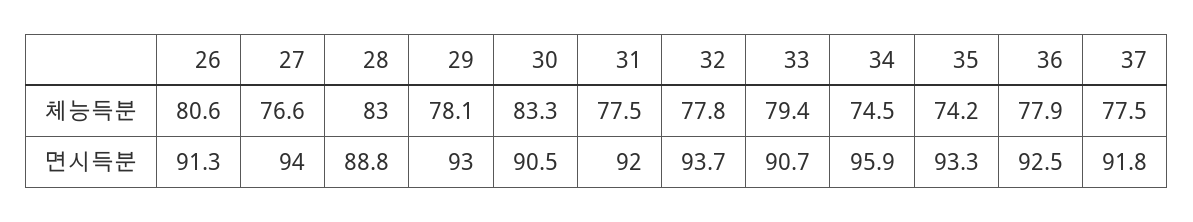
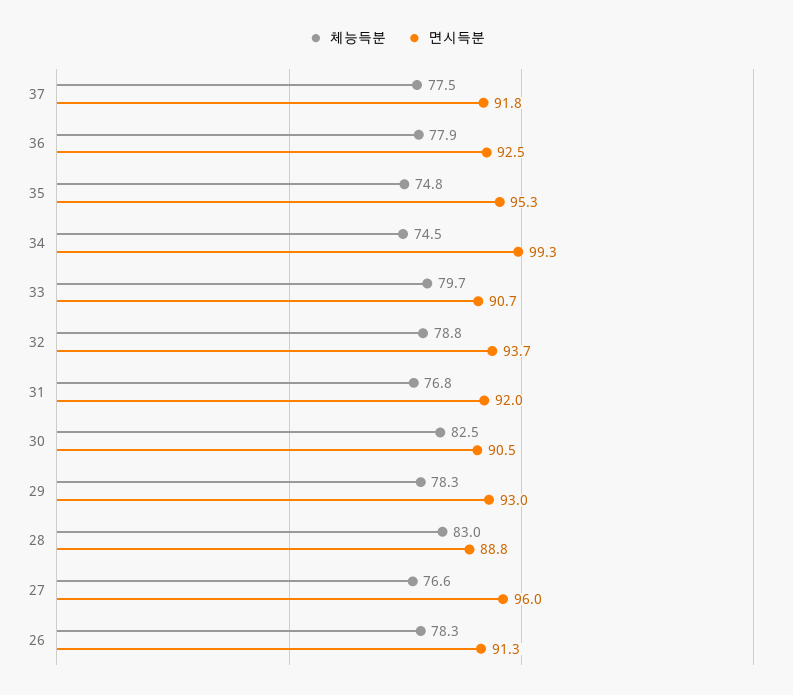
체능득분, 26: 80.6 -> 78.3
체능득분, 29: 78.1 -> 78.3
체능득분, 30: 83.3 -> 82.5
체능득분, 31: 77.5 -> 76.8
체능득분, 32: 77.8 -> 78.8
체능득분, 33: 79.4 -> 79.7
체능득분, 35: 74.2 -> 74.8
면시득분, 27: 94 -> 96
면시득분, 34: 95.9 -> 99.3
면시득분, 35: 93.3 -> 95.3

